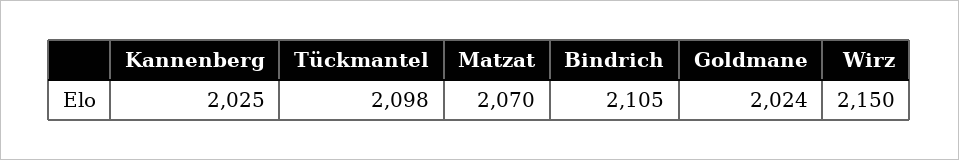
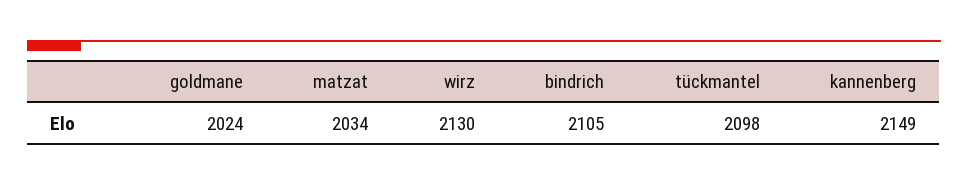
Kannenberg: 2025 -> 2149
Matzat: 2070 -> 2034
Wirz: 2150 -> 2130

